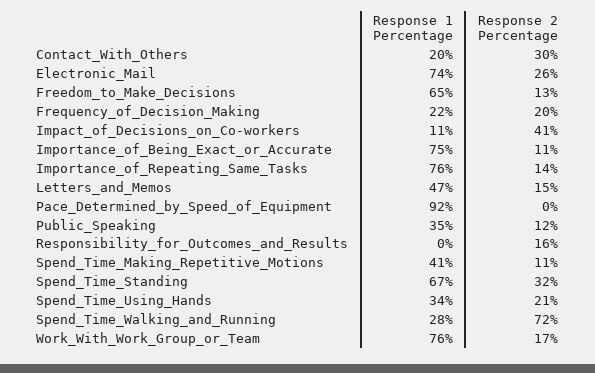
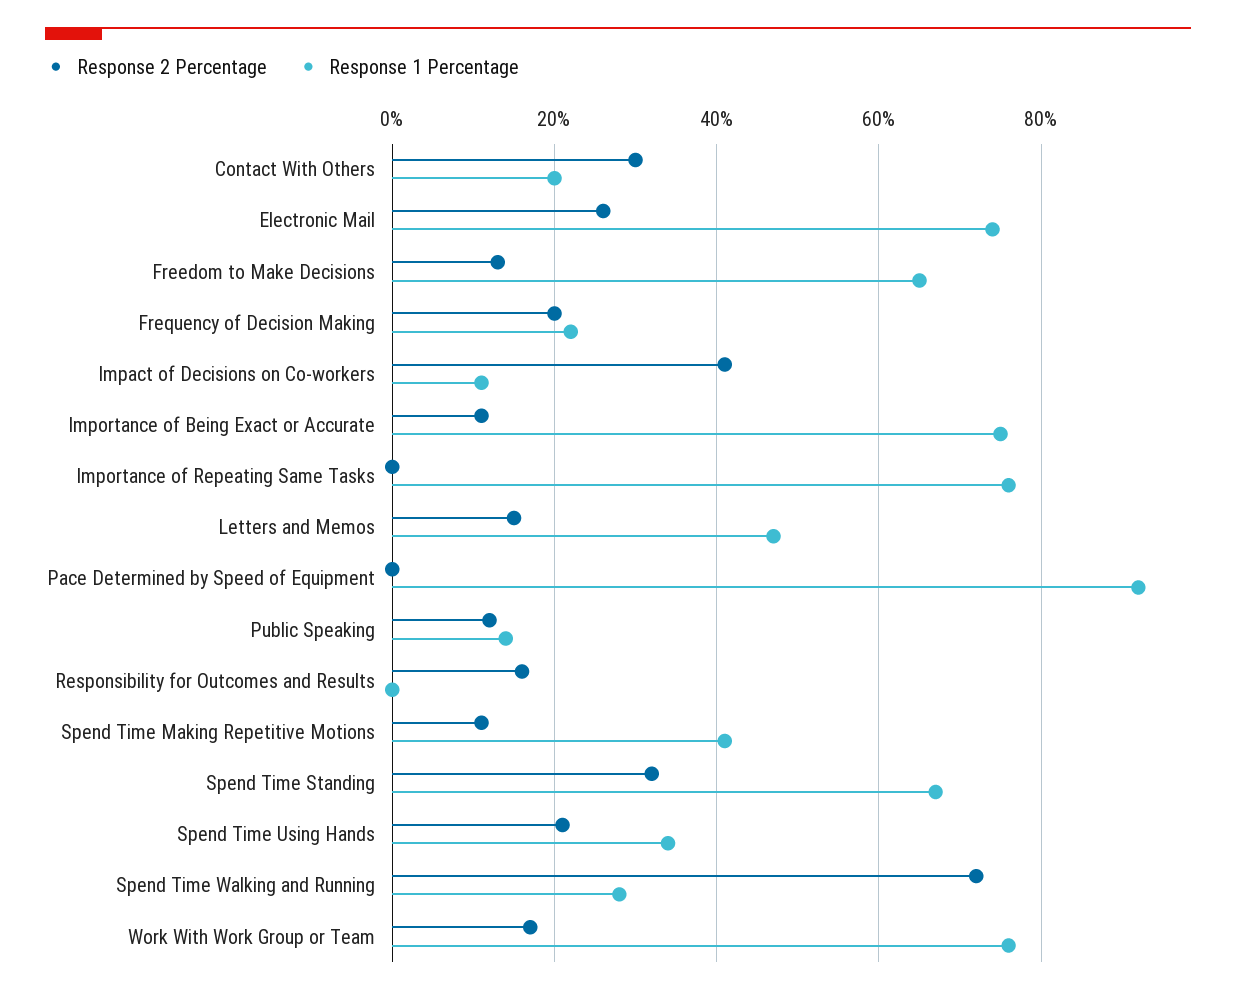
Response 2 Percentage, Importance_of_Repeating_Same_Tasks: 14 -> 0
Response 1 Percentage, Public_Speaking: 35 -> 15

